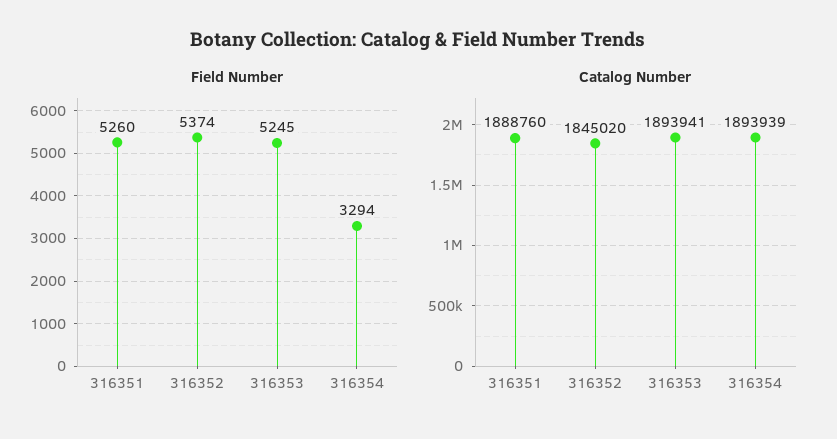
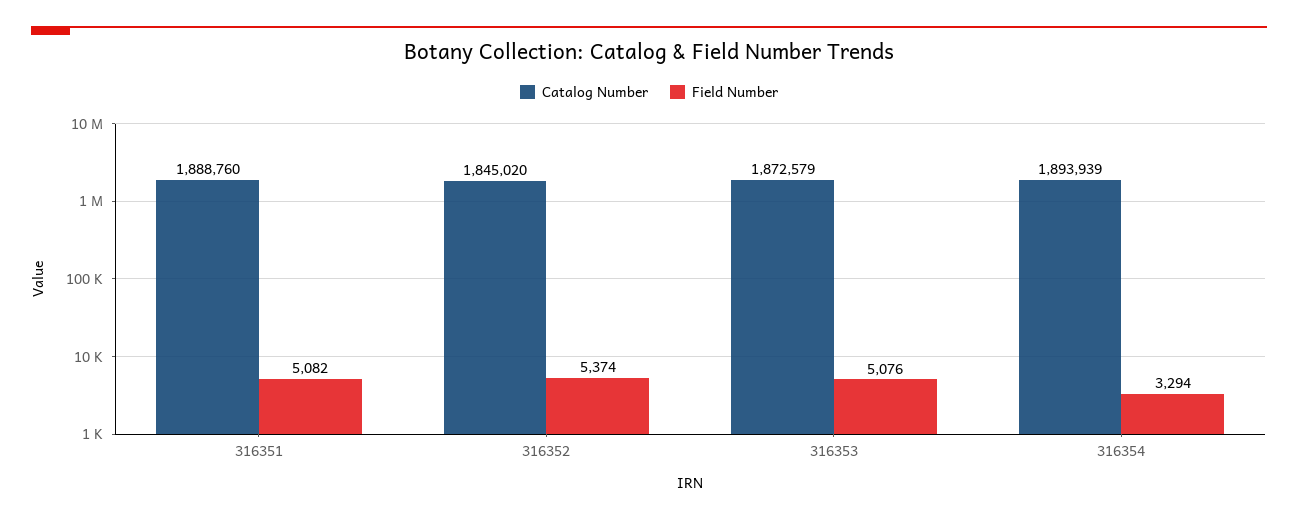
Field Number, 316351: 5260 -> 5082
Field Number, 316353: 5245 -> 5076
Catalog Number, 316353: 1893941 -> 1872579

